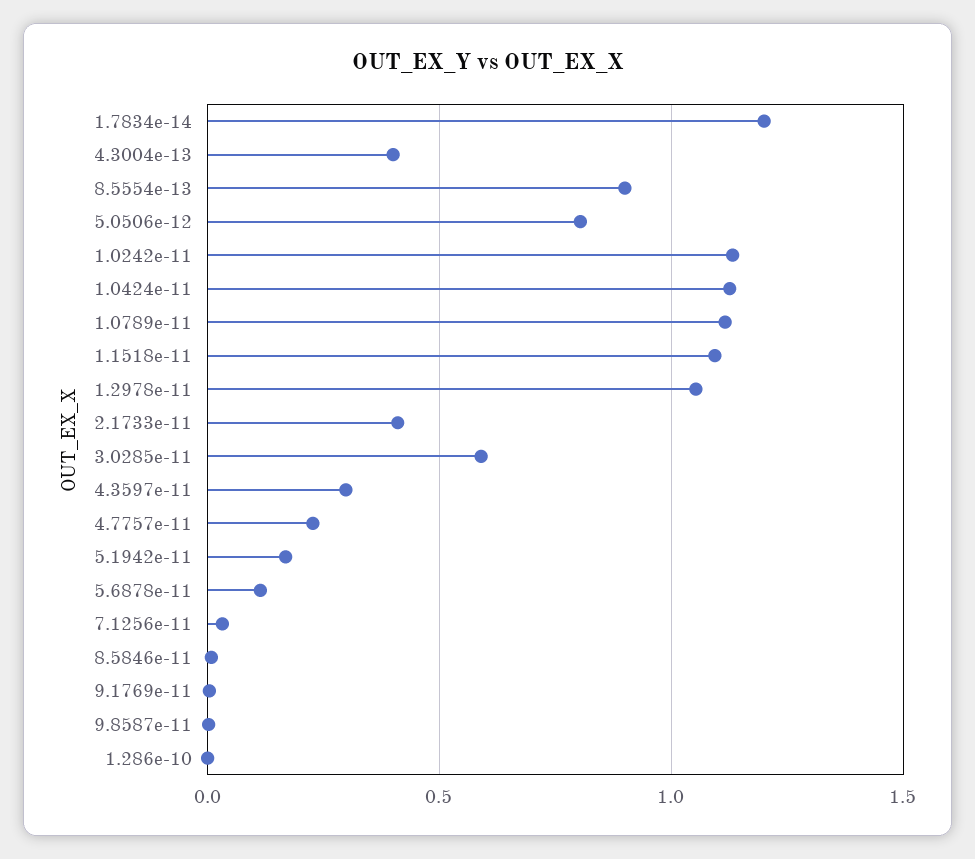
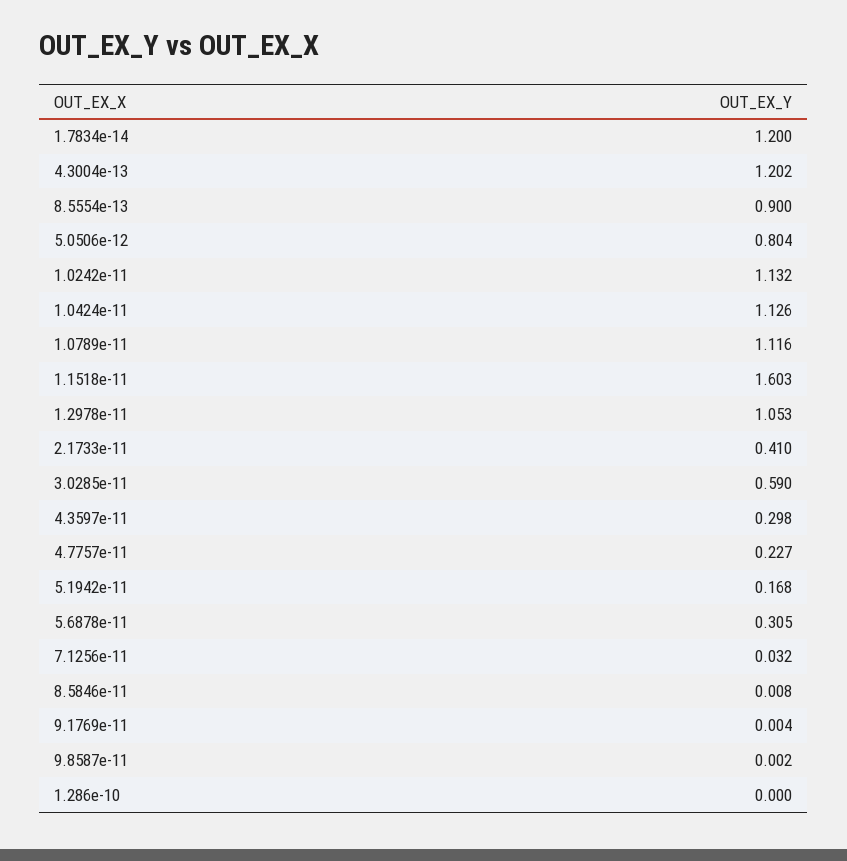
4.3004e-13: 0.4 -> 1.202
1.1518e-11: 1.1 -> 1.603
5.6878e-11: 0.1 -> 0.305

